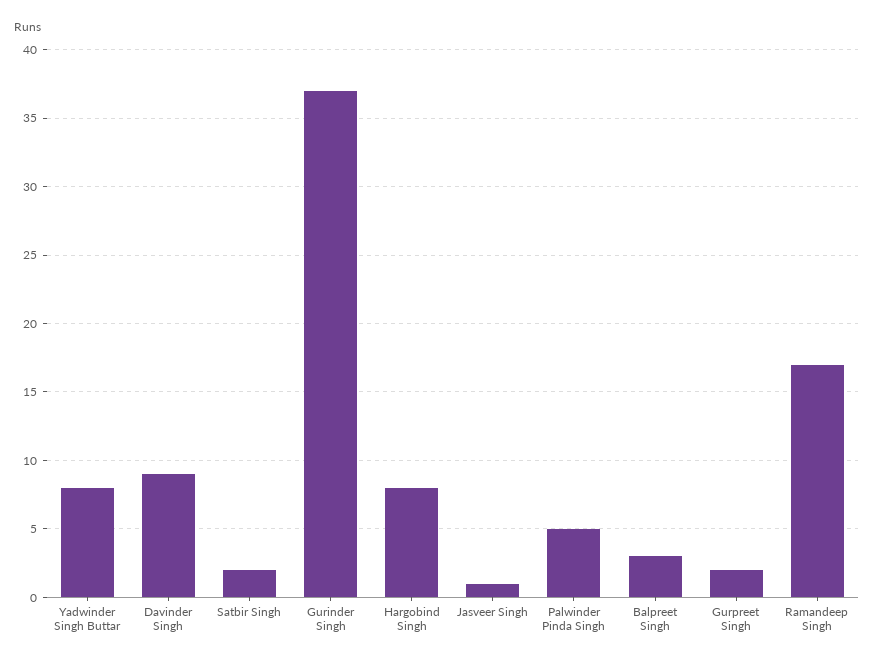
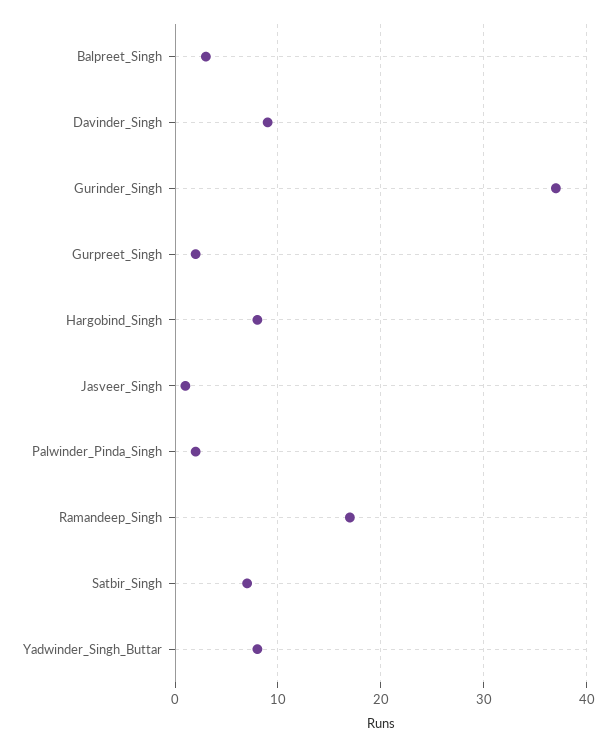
Satbir Singh: 2 -> 7
Palwinder Pinda Singh: 5 -> 2

